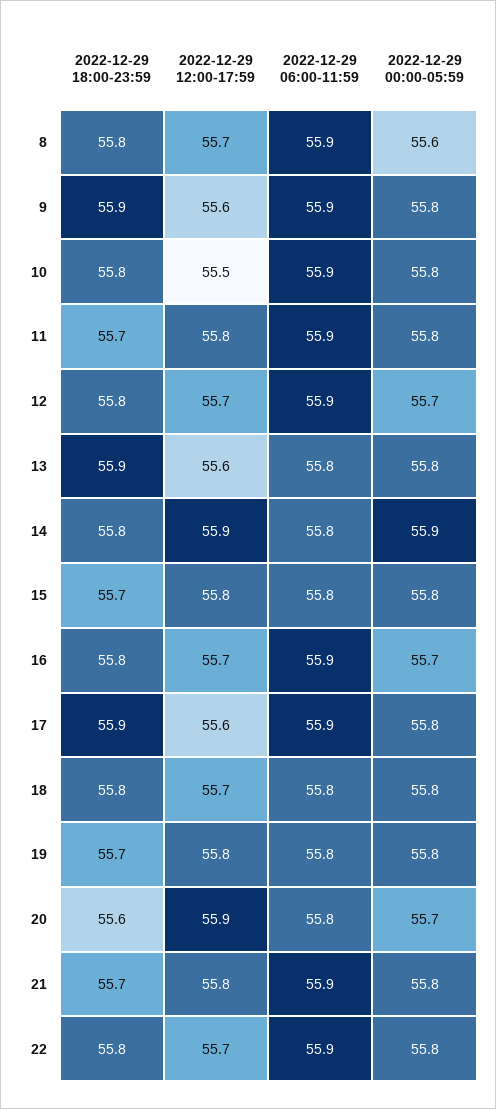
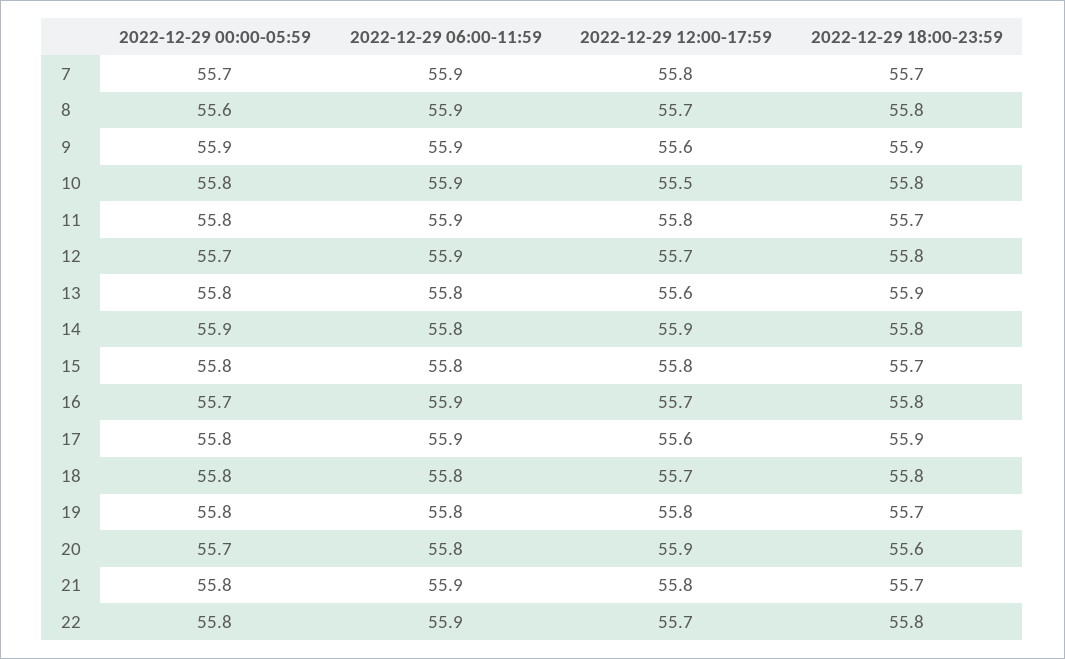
2022-12-29 00:00-05:59, 9: 55.8 -> 55.9
2022-12-29 00:00-05:59, 7: none -> 55.7
2022-12-29 06:00-11:59, 7: none -> 55.9
2022-12-29 12:00-17:59, 7: none -> 55.8
2022-12-29 18:00-23:59, 7: none -> 55.7

